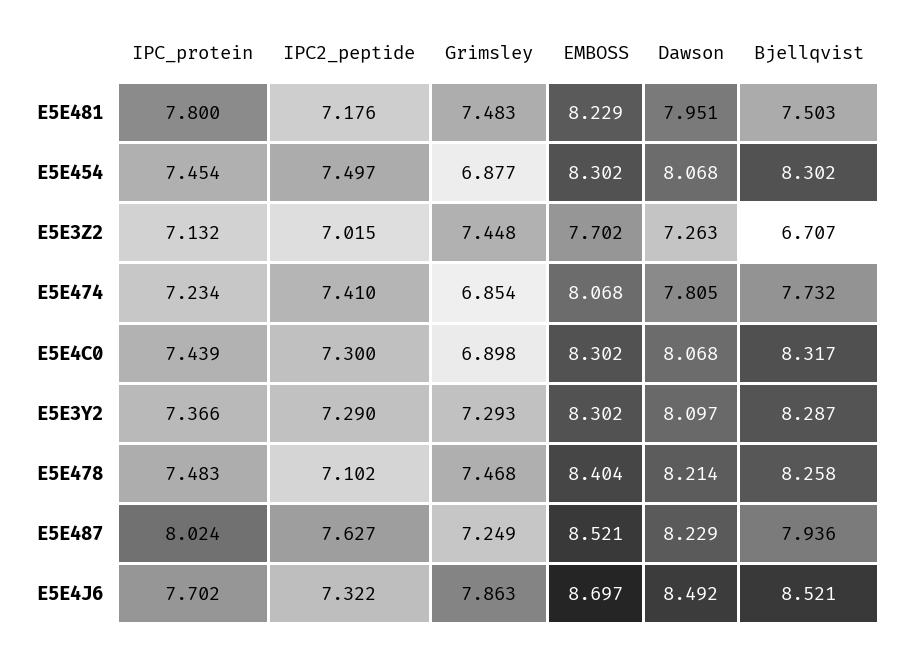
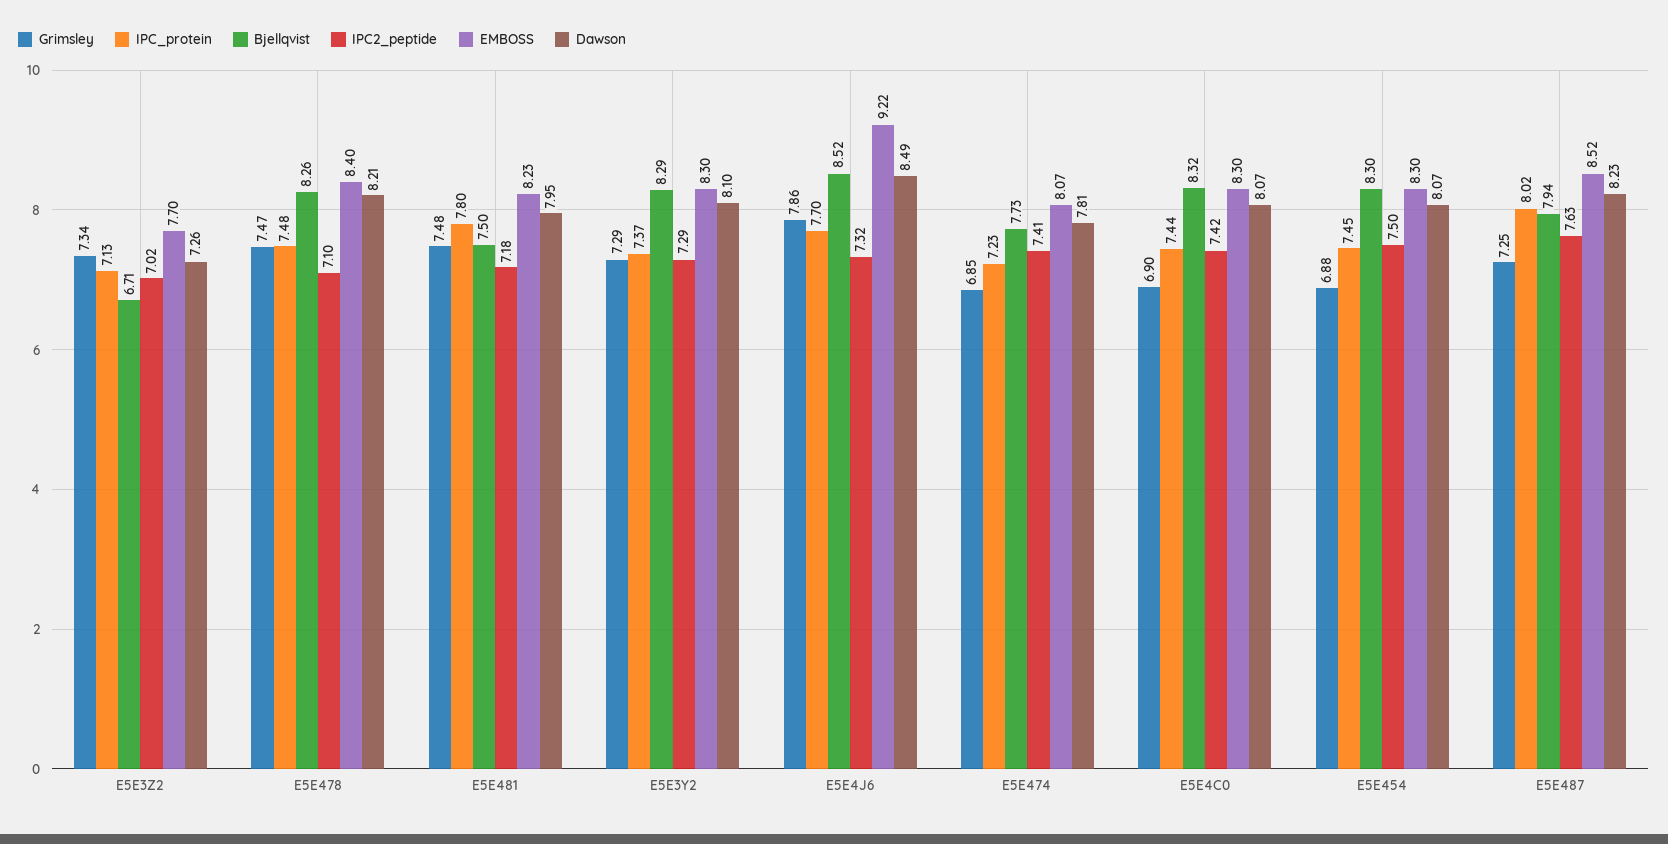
Grimsley, E5E3Z2: 7.448 -> 7.34
IPC2_peptide, E5E4C0: 7.3 -> 7.42
EMBOSS, E5E4J6: 8.697 -> 9.22

